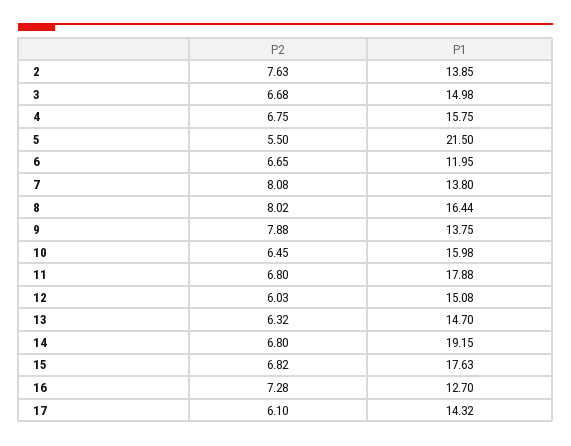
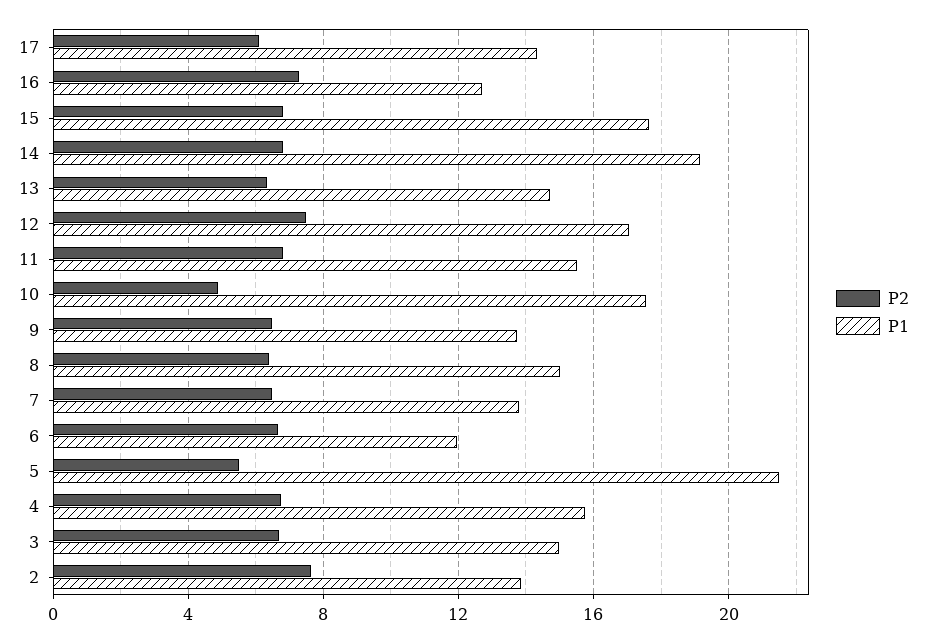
P2, 7: 8.08 -> 6.5
P2, 8: 8.02 -> 6.5
P1, 8: 16.44 -> 15
P2, 9: 7.88 -> 6.5
P2, 10: 6.45 -> 5
P1, 10: 15.98 -> 17.5
P1, 11: 17.88 -> 15.5
P2, 12: 6.03 -> 7.5
P1, 12: 15.08 -> 17

